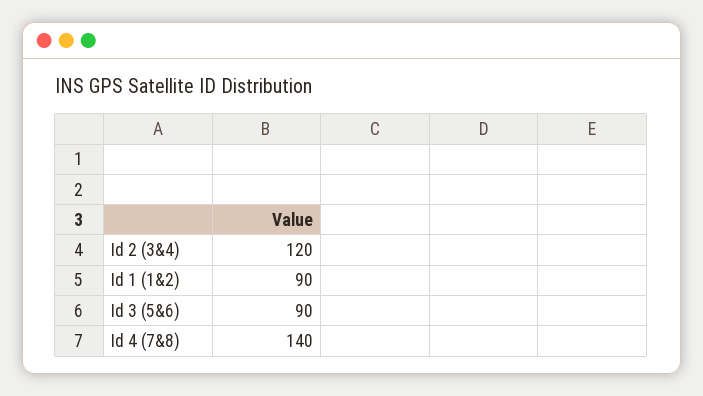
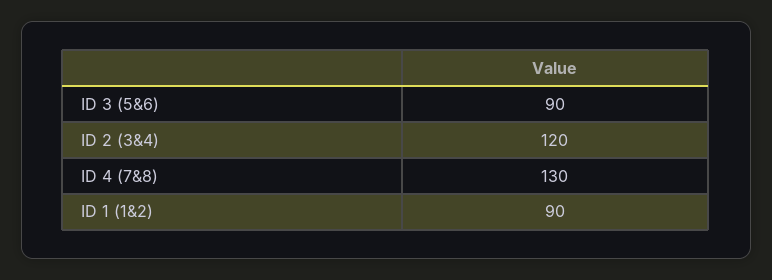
Id 4 (7&8): 140 -> 130

